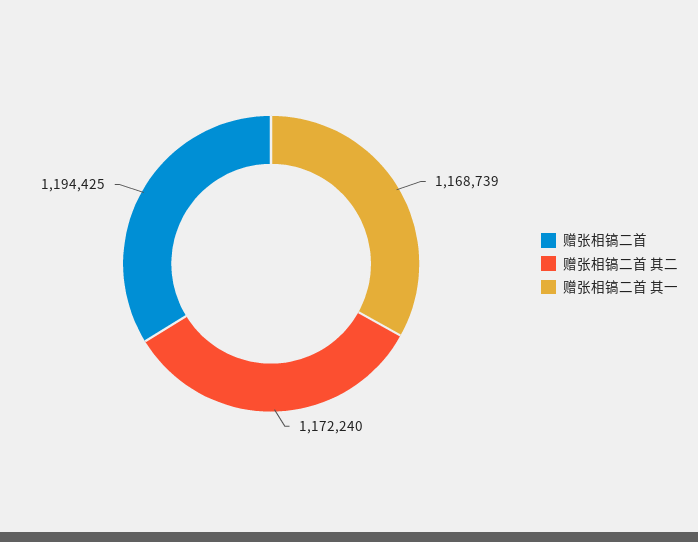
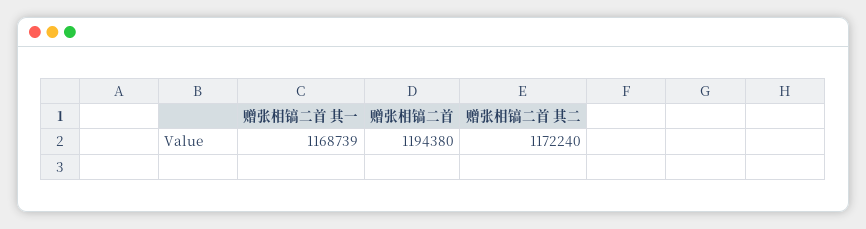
赠张相镐二首: 1194425 -> 1194380

